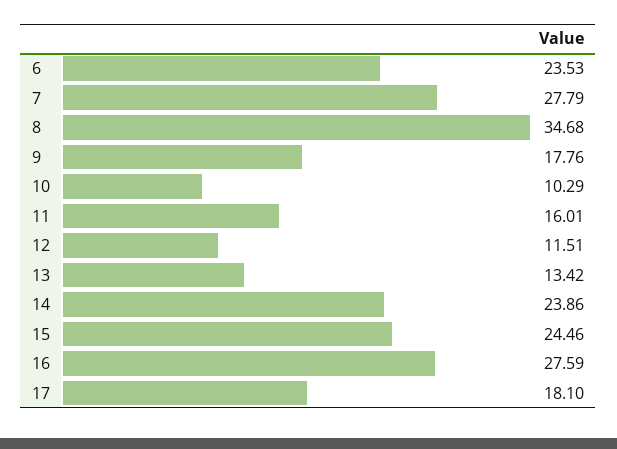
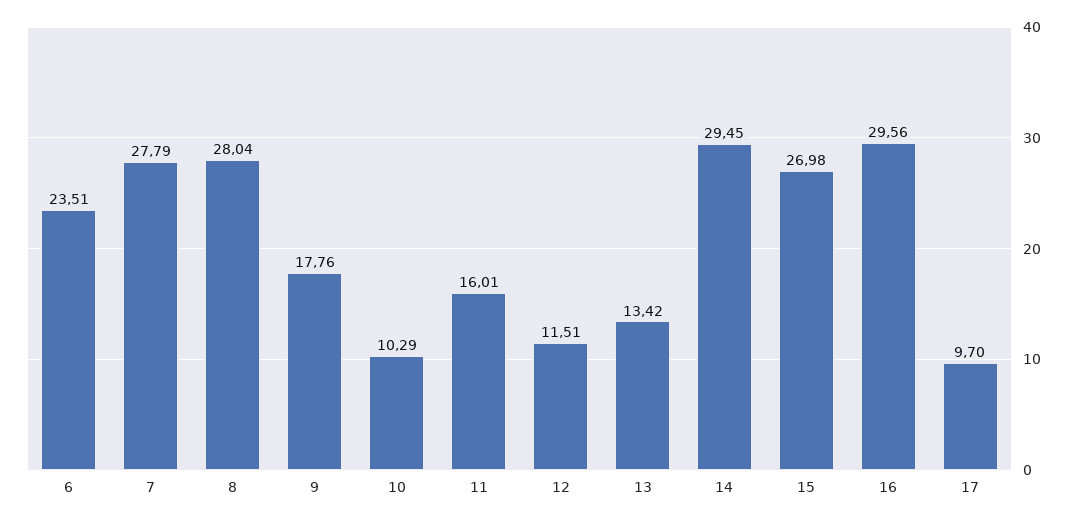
6: 23.53 -> 23.51
8: 34.68 -> 28.04
14: 23.86 -> 29.45
15: 24.46 -> 26.98
16: 27.59 -> 29.56
17: 18.1 -> 9.7

